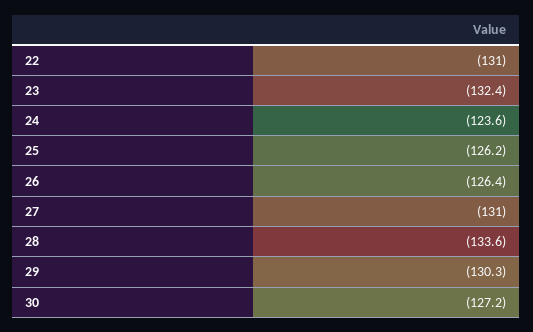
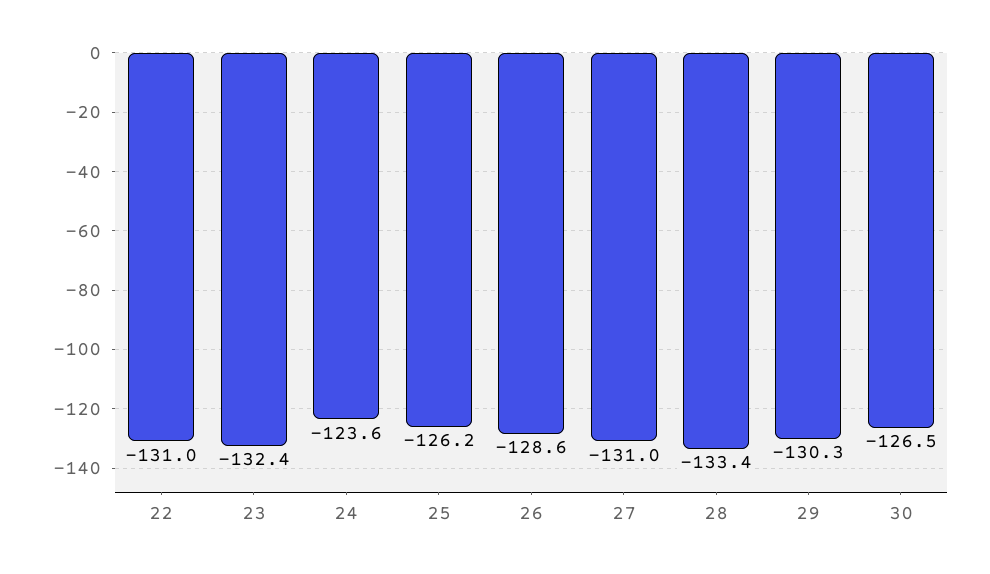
26: -126.4 -> -128.6
28: -133.6 -> -133.4
30: -127.2 -> -126.5

